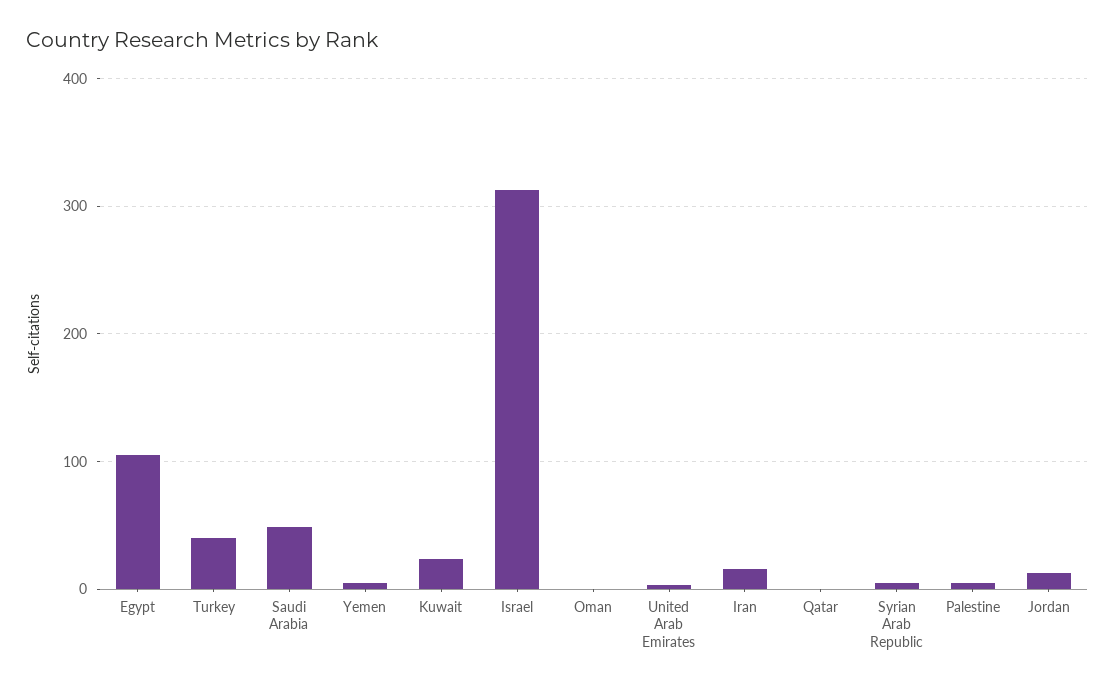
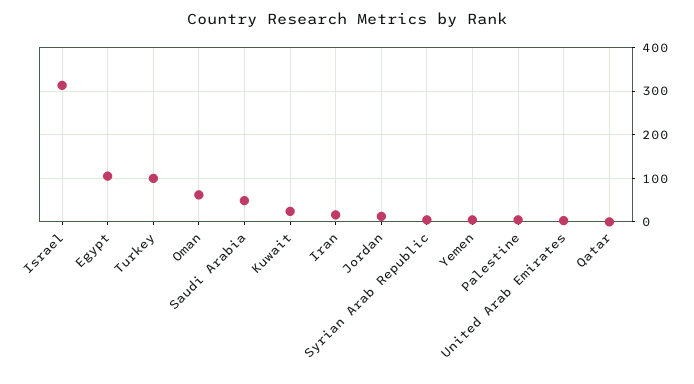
Turkey: 40 -> 100
Oman: 0 -> 60

